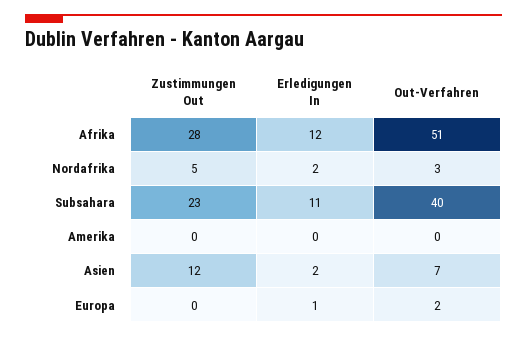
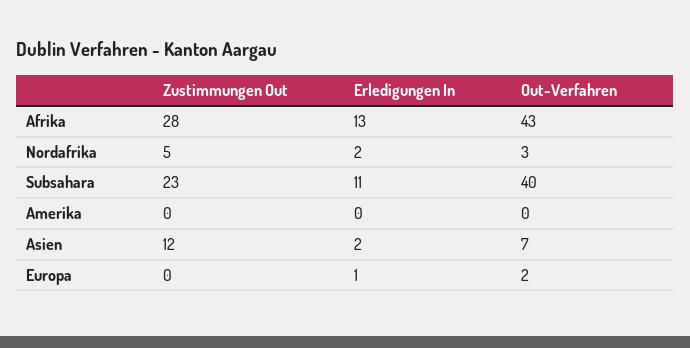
Erledigungen In, Afrika: 12 -> 13
Out-Verfahren, Afrika: 51 -> 43

